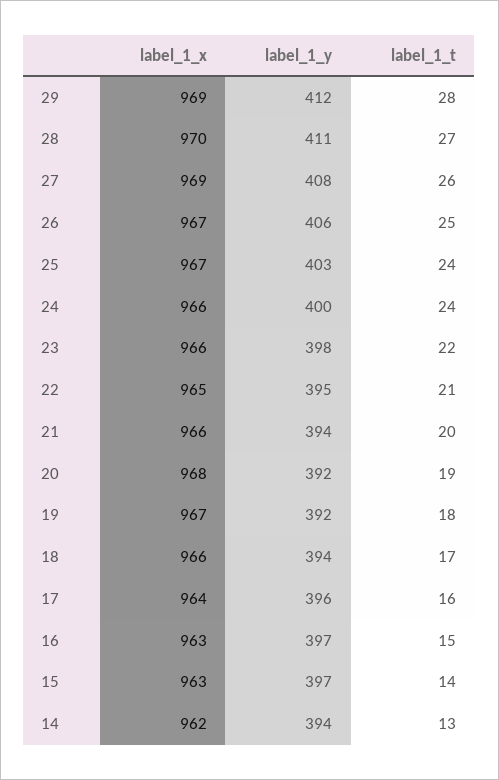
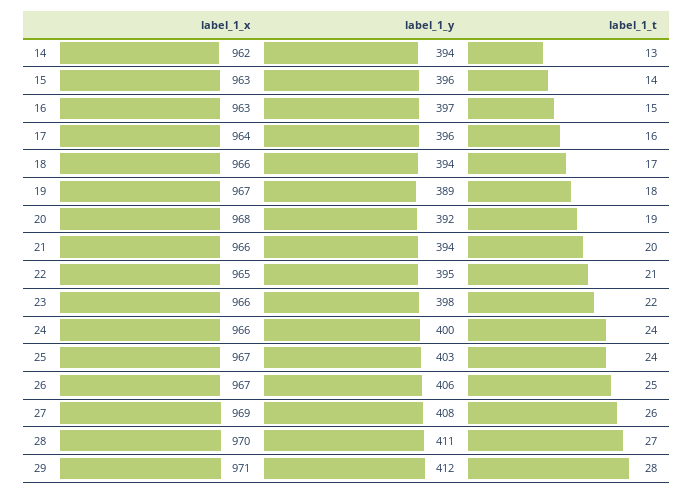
label_1_x, 29: 969 -> 971
label_1_y, 19: 392 -> 389
label_1_y, 15: 397 -> 396

